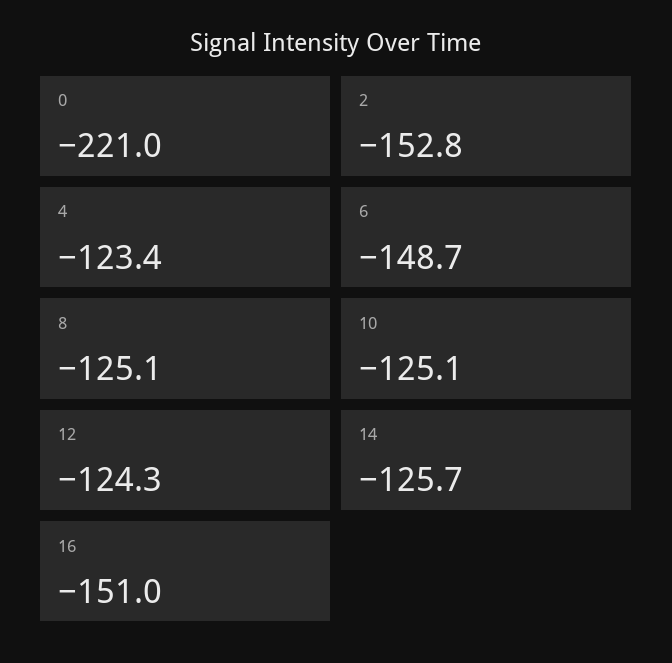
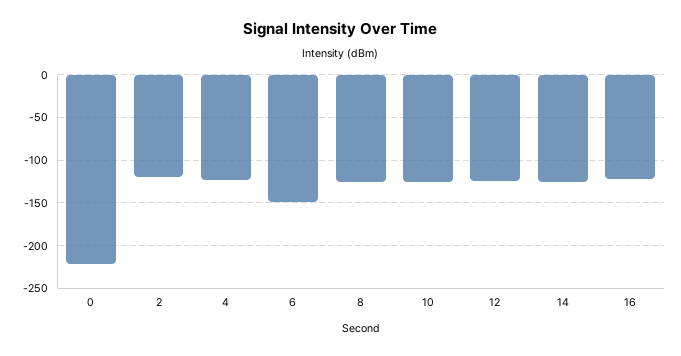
2: -152.8 -> -120
16: -151 -> -120

